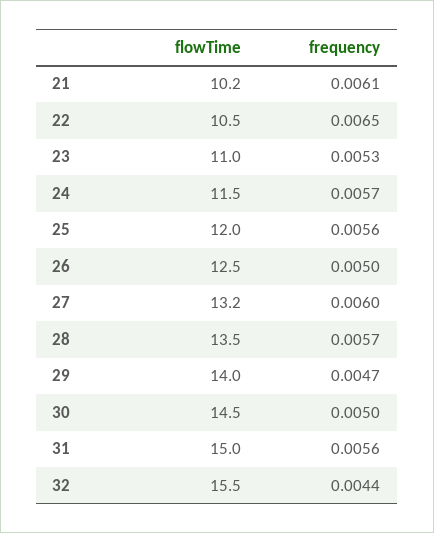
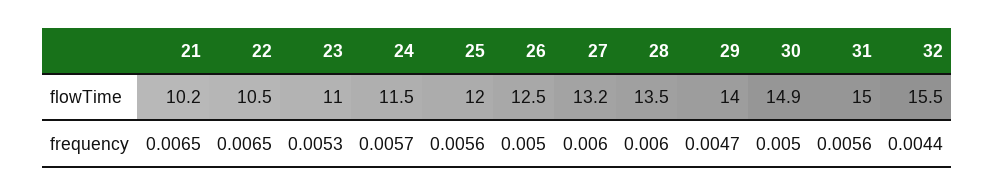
frequency, 21: 0.0061 -> 0.0065
frequency, 28: 0.0057 -> 0.006
flowTime, 30: 14.5 -> 14.9

